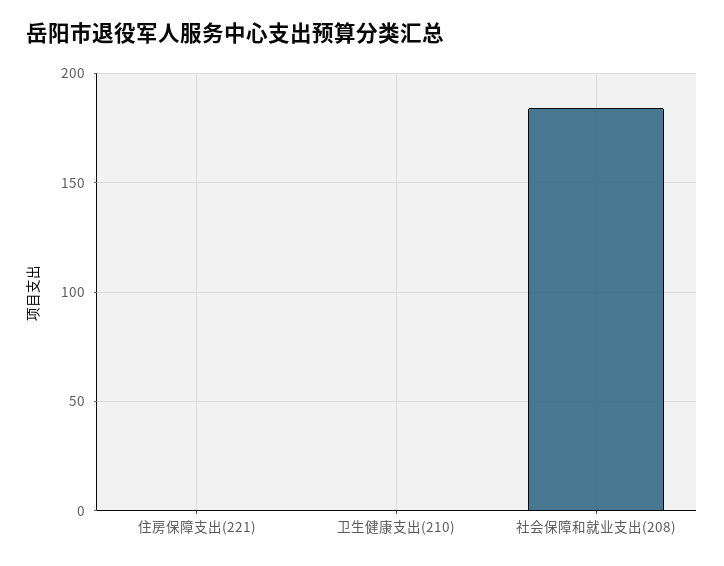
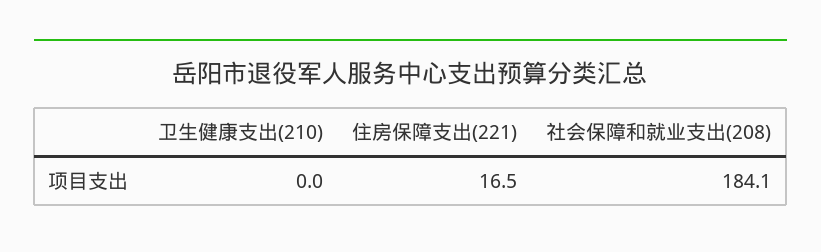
住房保障支出(221): 0 -> 16.5

